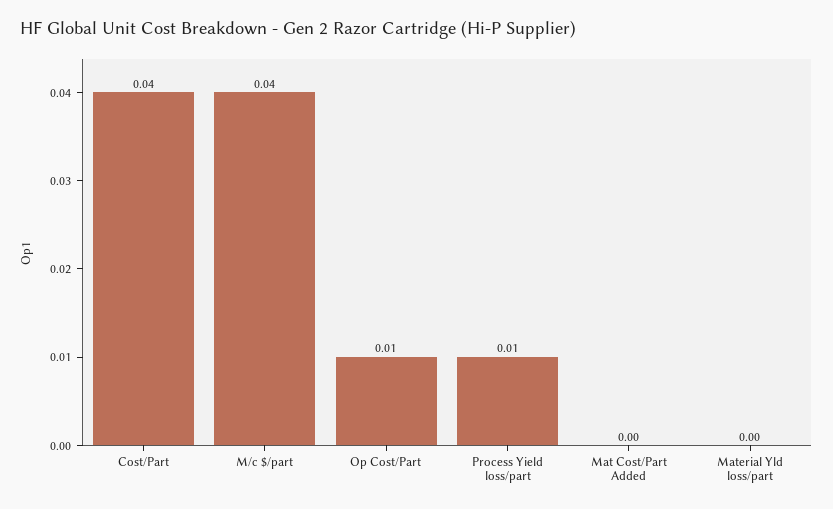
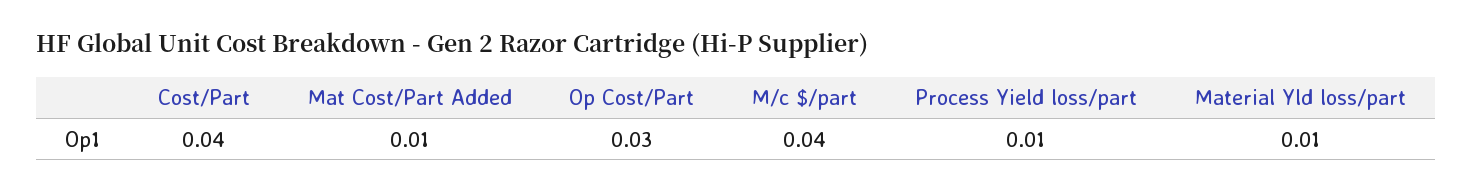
Op Cost/Part: 0.01 -> 0.03
Mat Cost/Part Added: 0 -> 0.01
Material Yld loss/part: 0 -> 0.01

